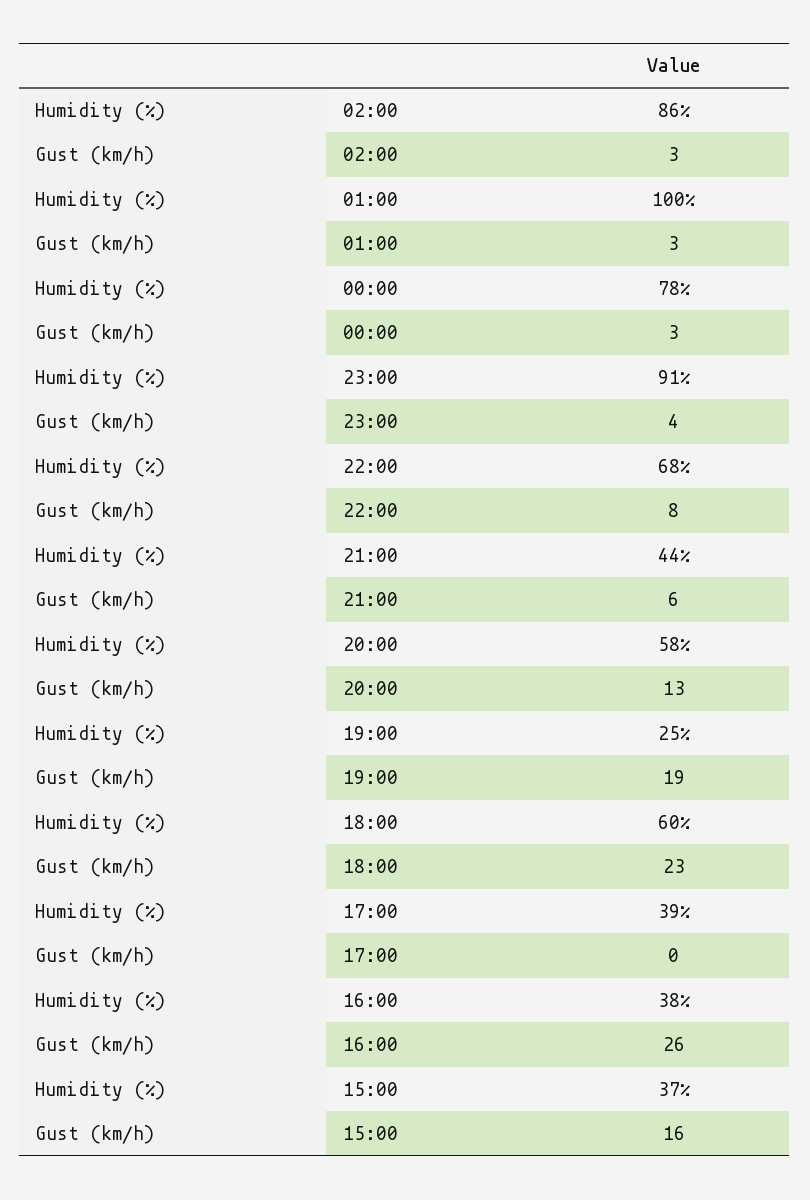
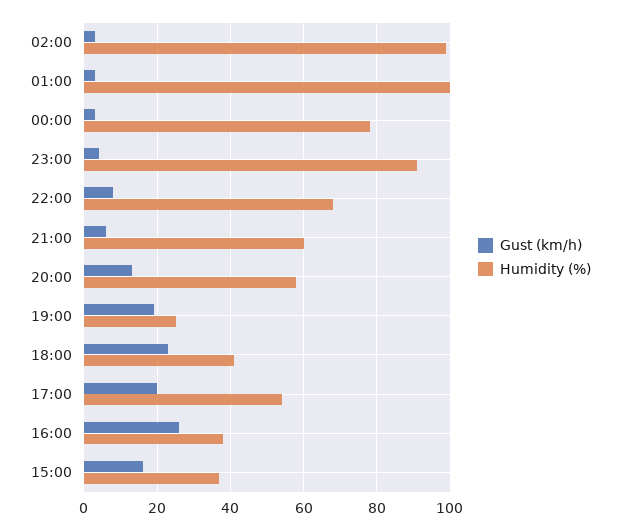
Humidity (%), 02:00: 86 -> 100
Humidity (%), 21:00: 44 -> 60
Humidity (%), 18:00: 60 -> 40
Humidity (%), 17:00: 39 -> 55
Gust (km/h), 17:00: 0 -> 20

